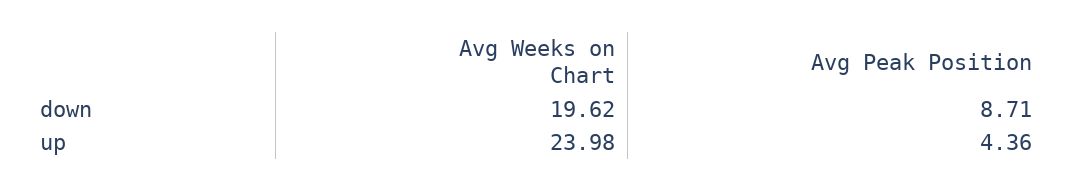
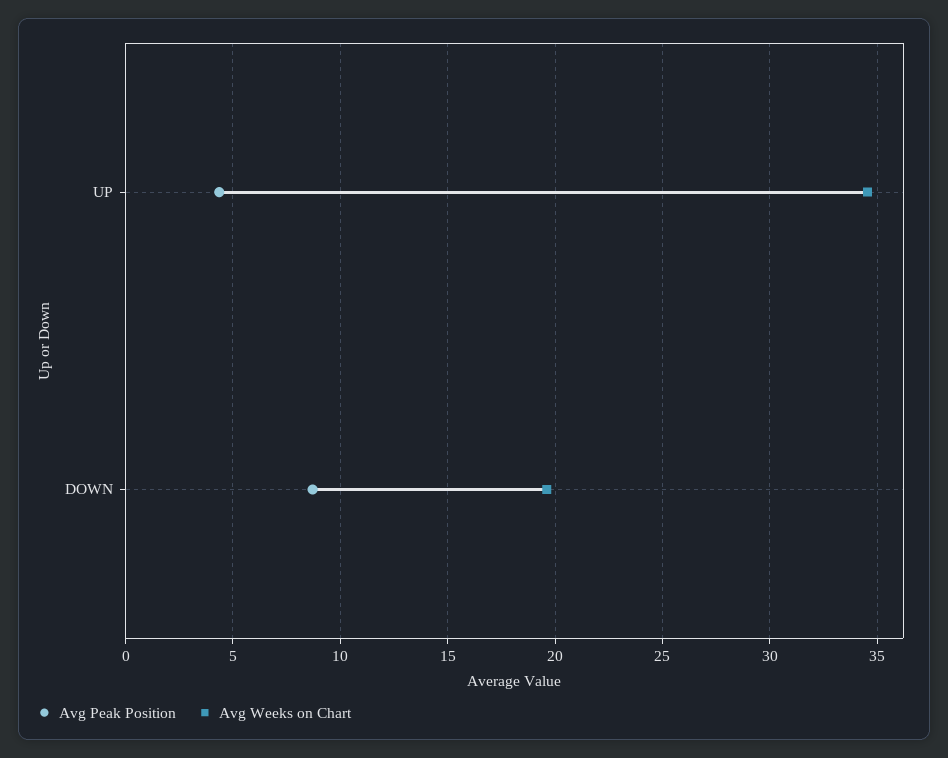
Avg Weeks on Chart, up: 23.98 -> 34.5

